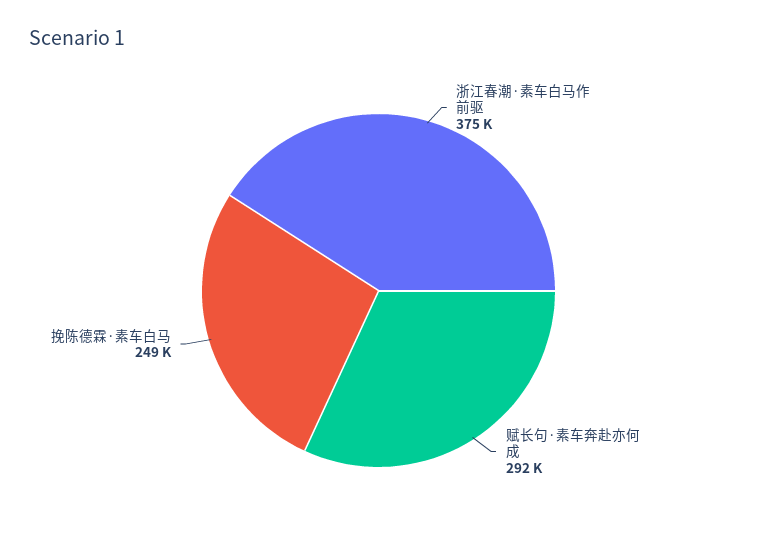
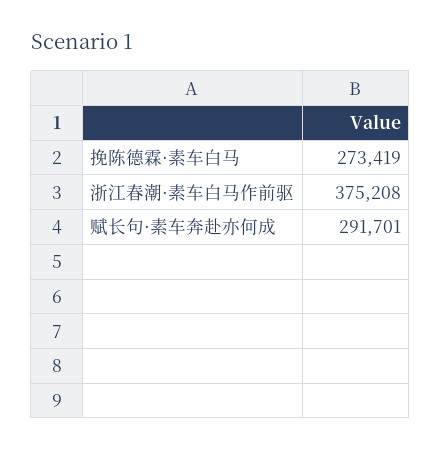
挽陈德霖·素车白马: 249000 -> 273419

